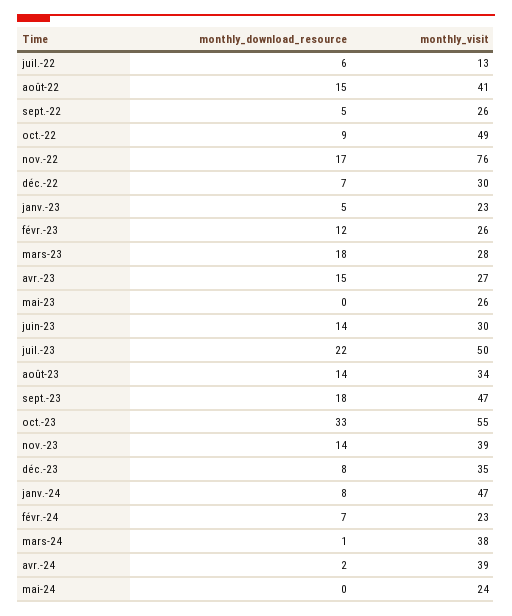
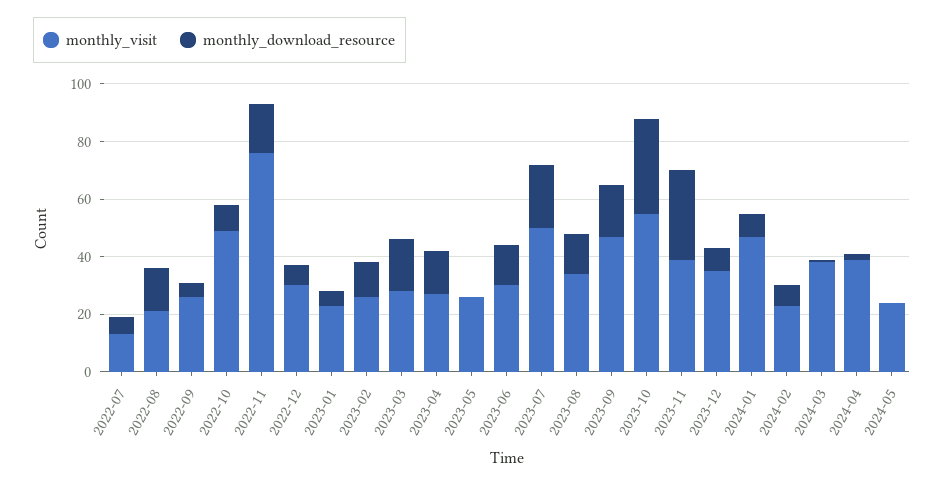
monthly_visit, août-22: 41 -> 20
monthly_download_resource, nov.-23: 14 -> 30

